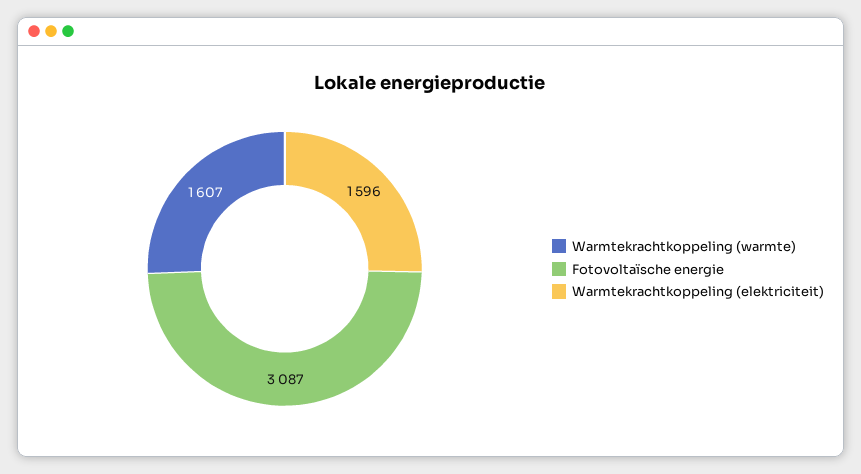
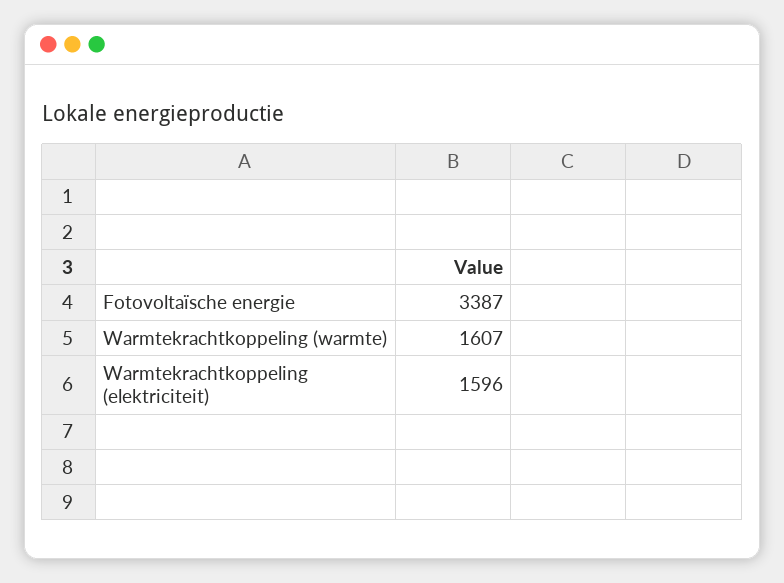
Fotovoltaïsche energie: 3087 -> 3387

